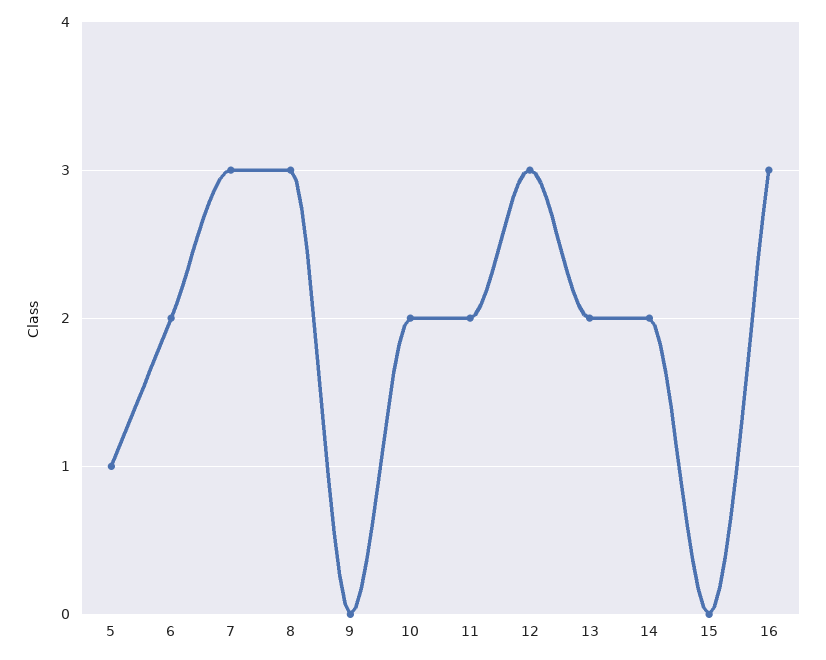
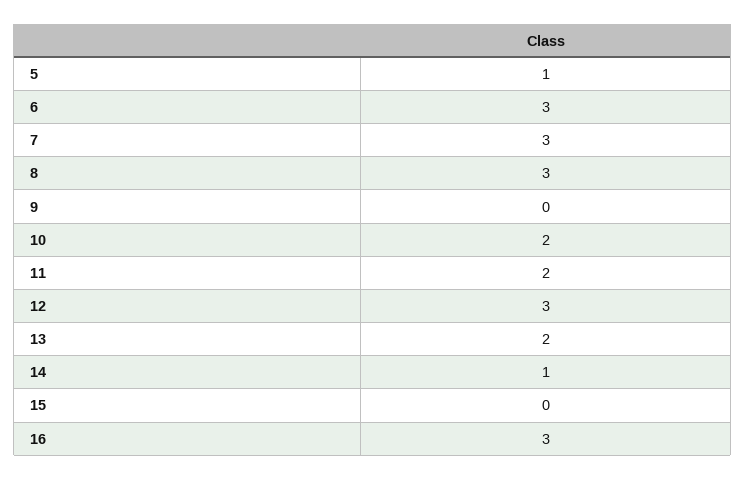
6: 2 -> 3
14: 2 -> 1

